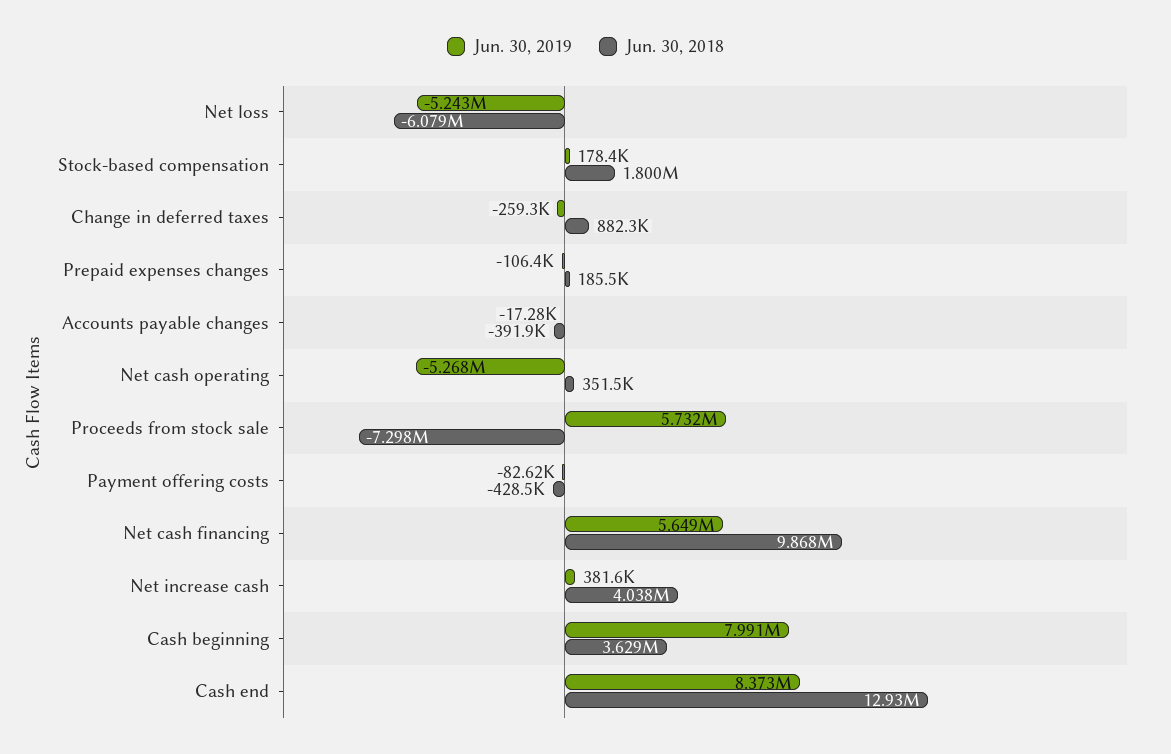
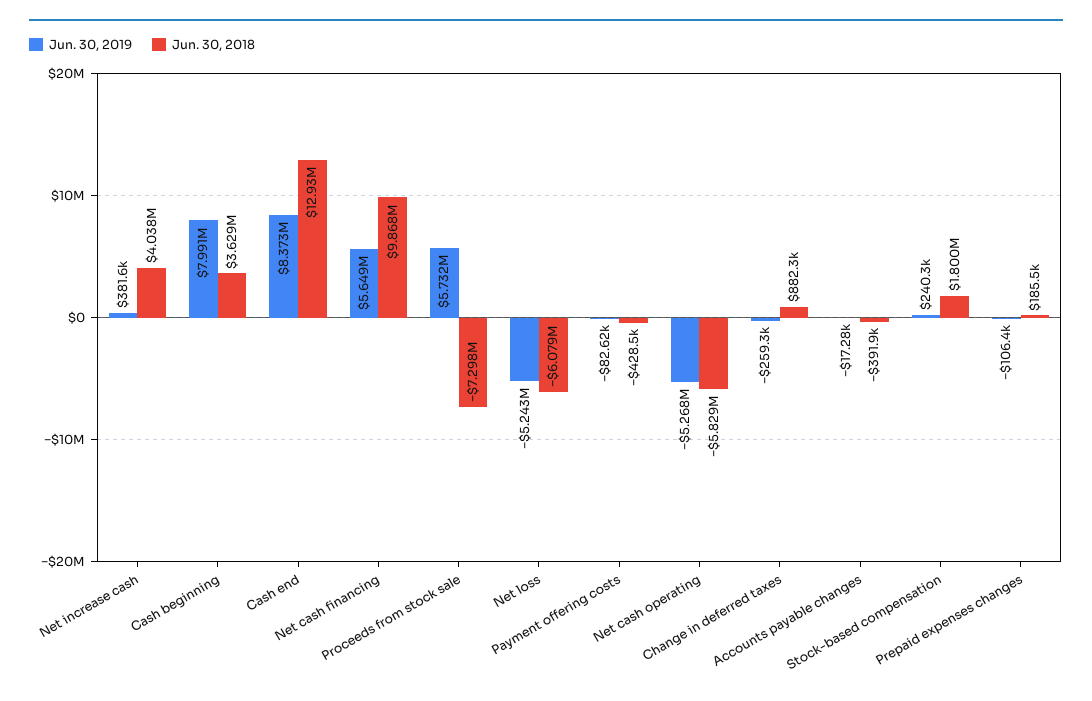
Jun. 30, 2019, Stock-based compensation: 178400 -> 240300
Jun. 30, 2018, Net cash operating: 351500 -> -5829000

